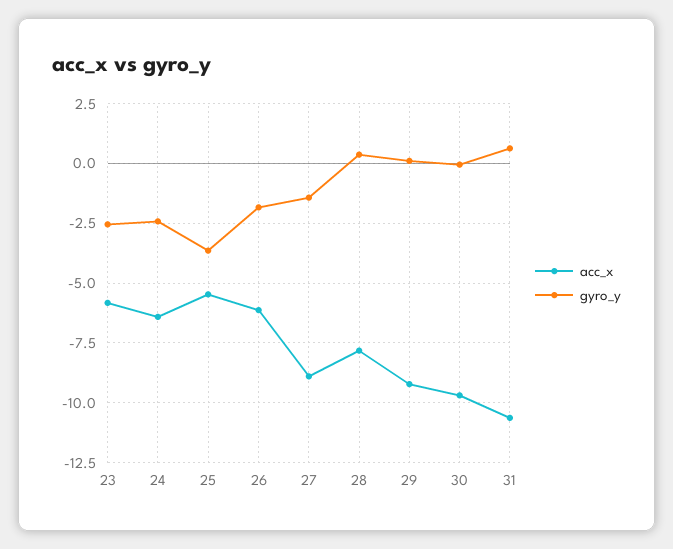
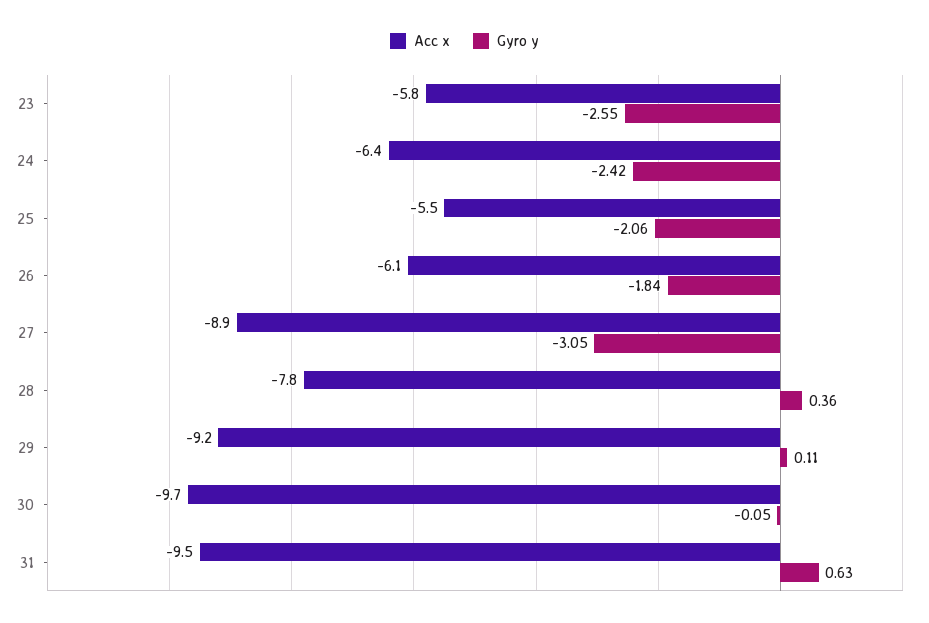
gyro_y, 25: -3.5 -> -2.06
gyro_y, 27: -1.5 -> -3.05
acc_x, 31: -10.5 -> -9.5

